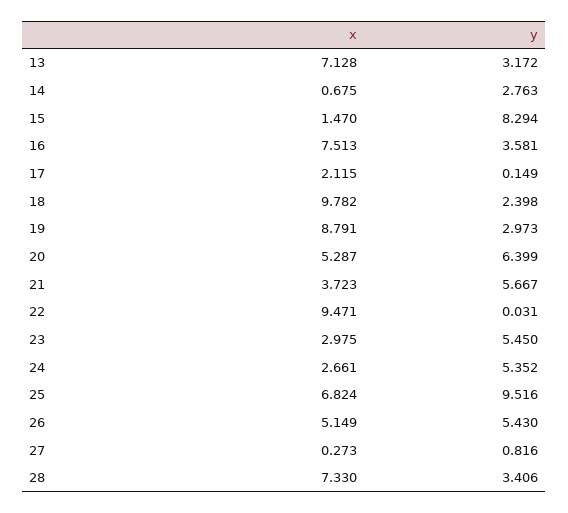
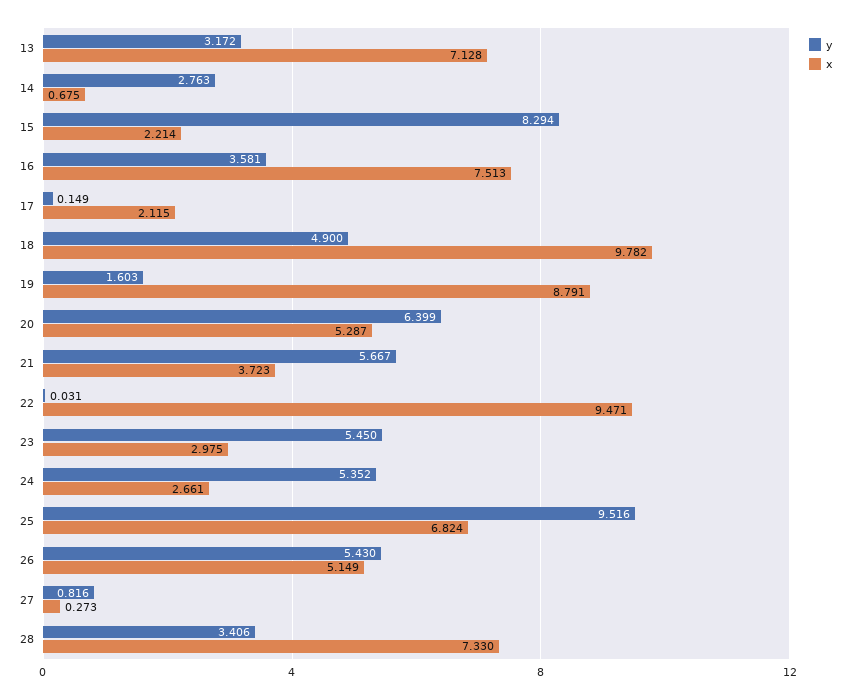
x, 15: 1.47 -> 2.214
y, 18: 2.398 -> 4.9
y, 19: 2.973 -> 1.603

